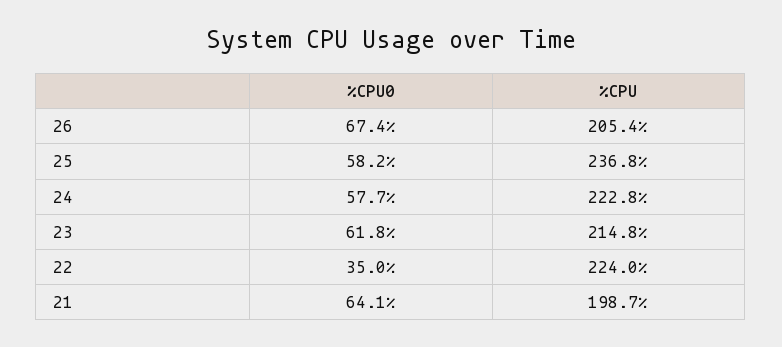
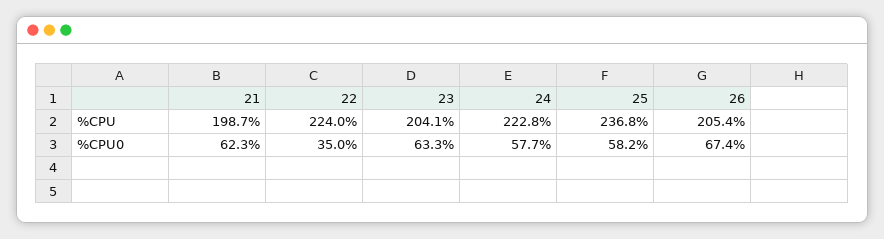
%CPU0, 23: 61.8 -> 63.3
%CPU, 23: 214.8 -> 204.1
%CPU0, 21: 64.1 -> 62.3

